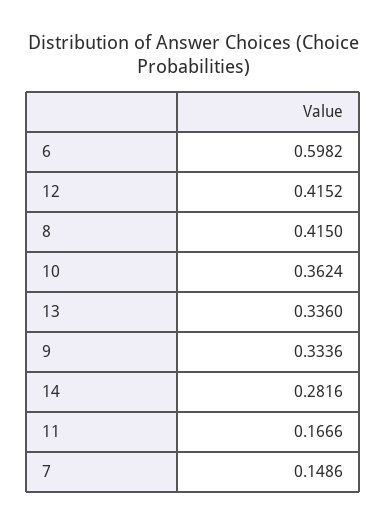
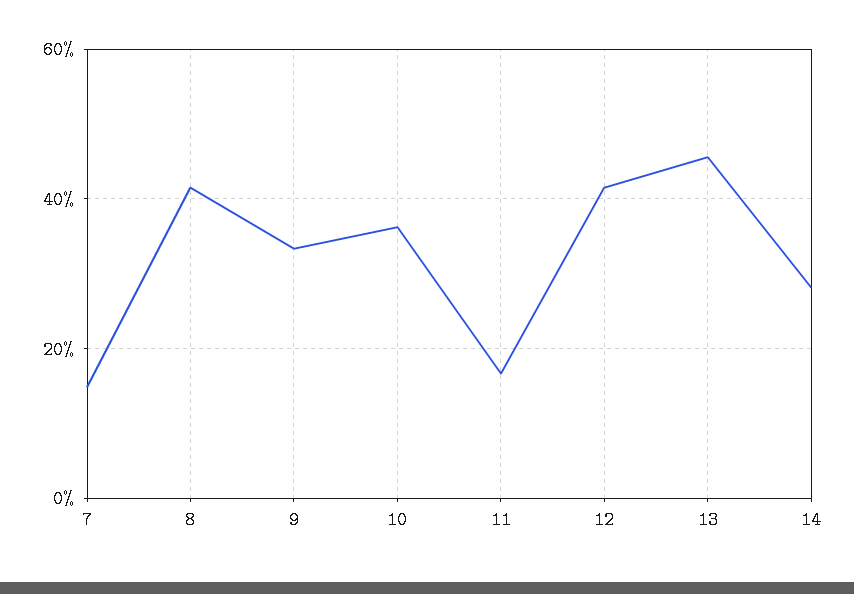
6: 0.5982 -> none
13: 0.336 -> 0.46

